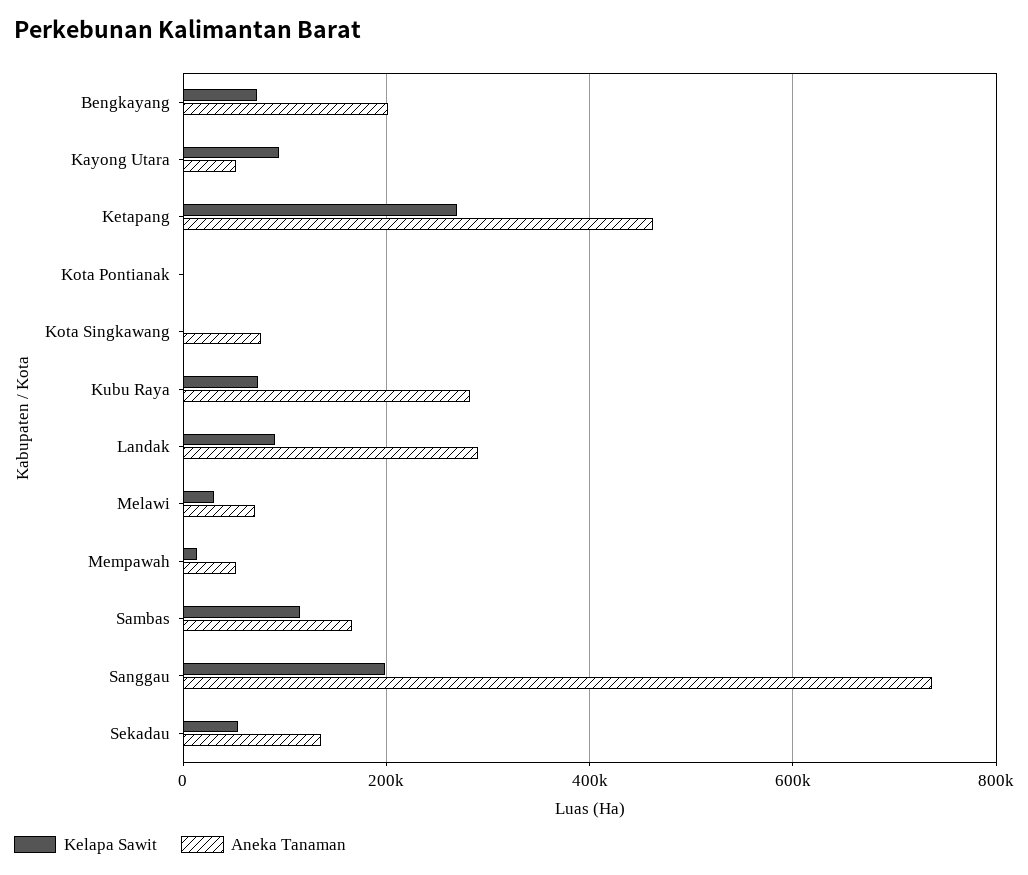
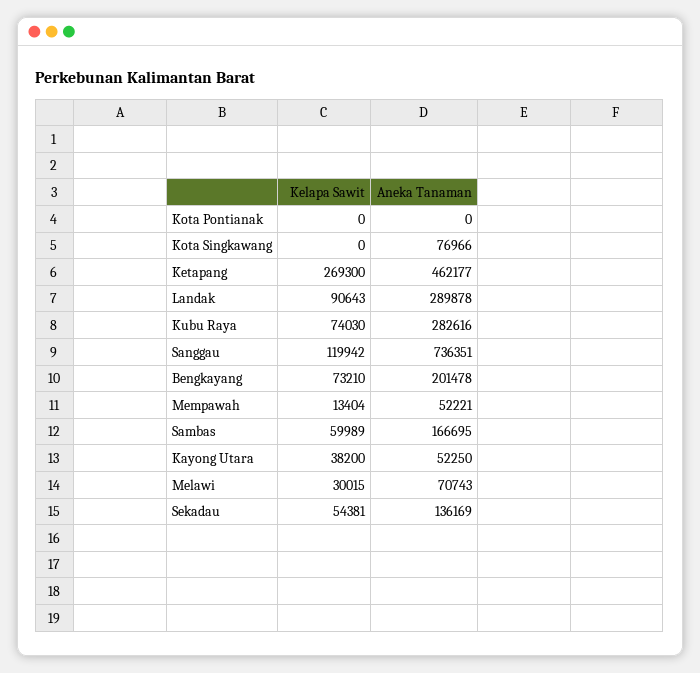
Kelapa Sawit, Kayong Utara: 100000 -> 38200
Kelapa Sawit, Sambas: 120000 -> 59989
Kelapa Sawit, Sanggau: 200000 -> 119942

